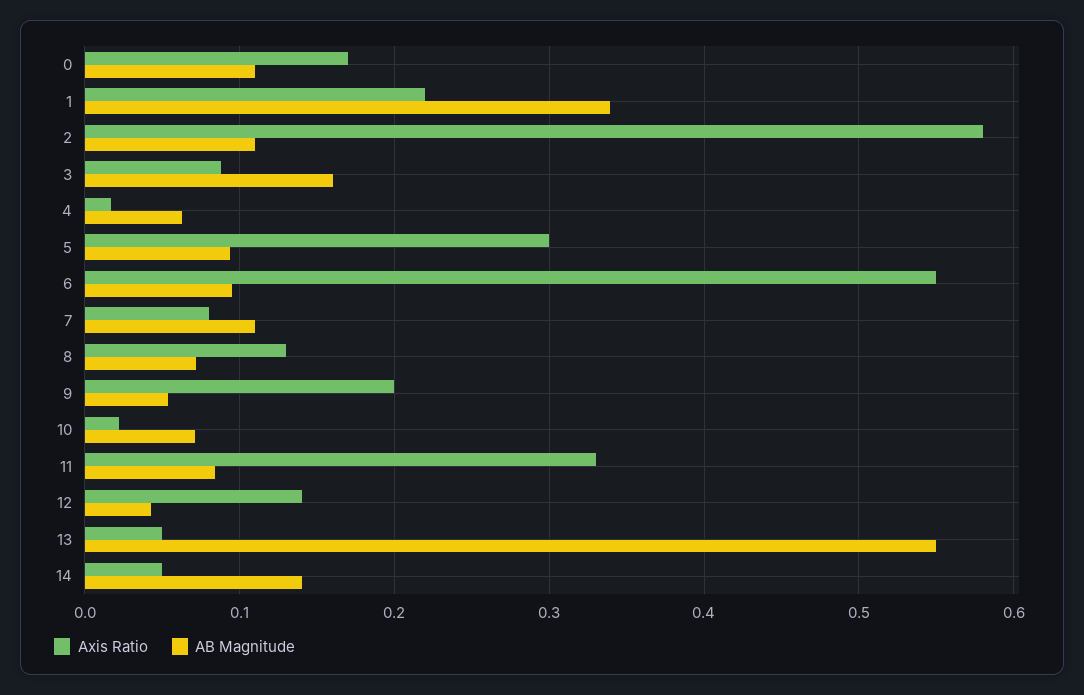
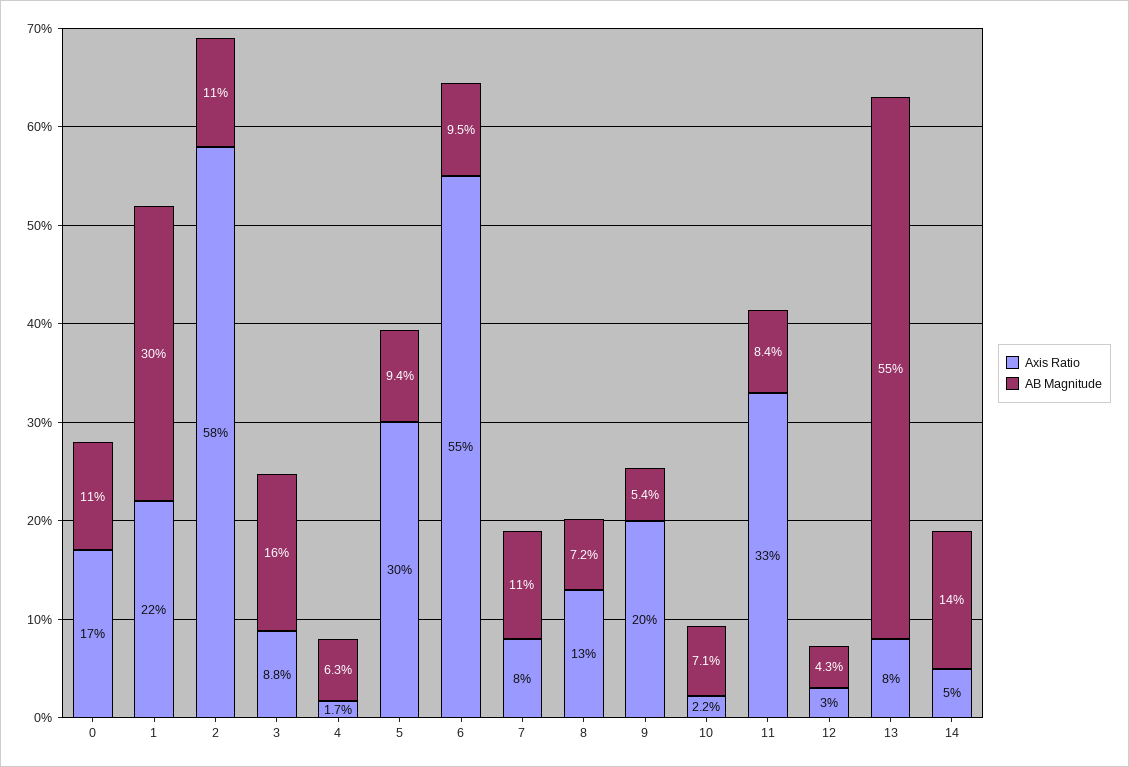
AB Magnitude, 1: 0.34 -> 0.3
Axis Ratio, 12: 0.14 -> 0.03
Axis Ratio, 13: 0.05 -> 0.08

